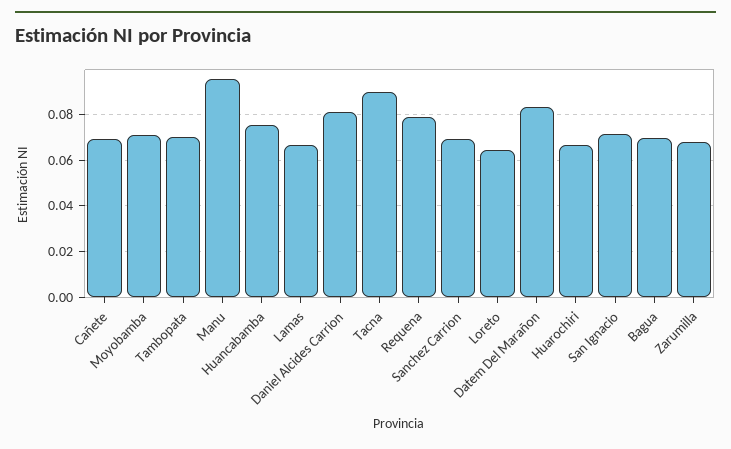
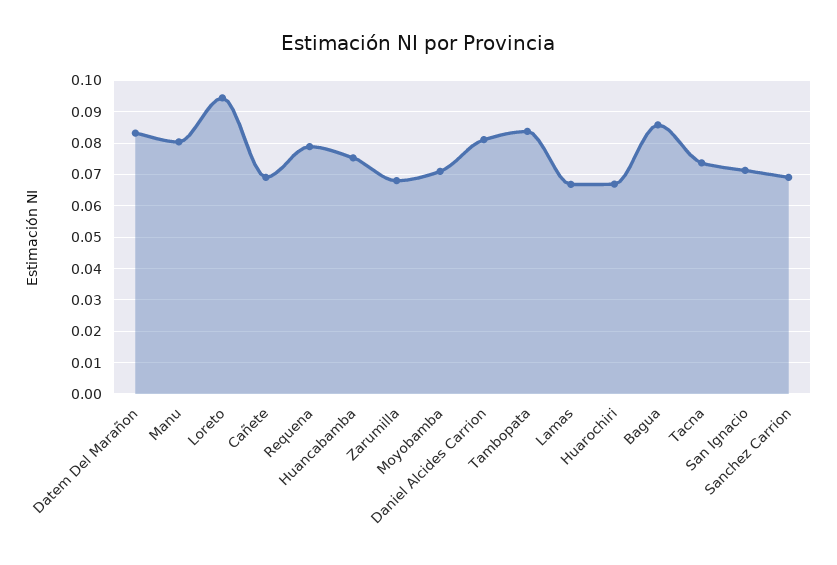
Tambopata: 0.07 -> 0.084
Manu: 0.095 -> 0.08
Tacna: 0.09 -> 0.074
Loreto: 0.065 -> 0.094
Bagua: 0.07 -> 0.086

